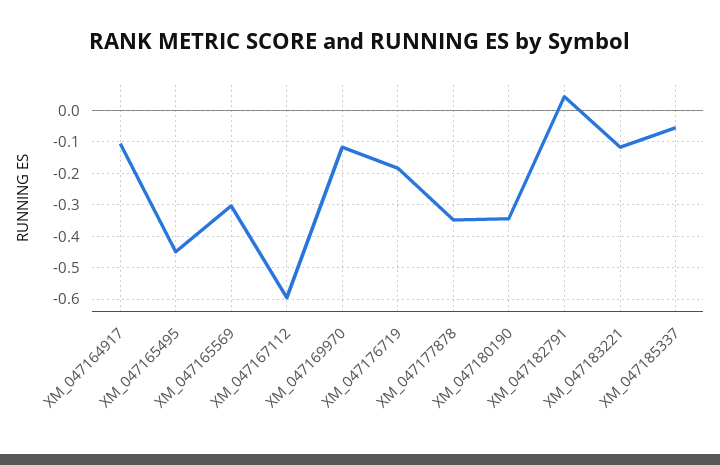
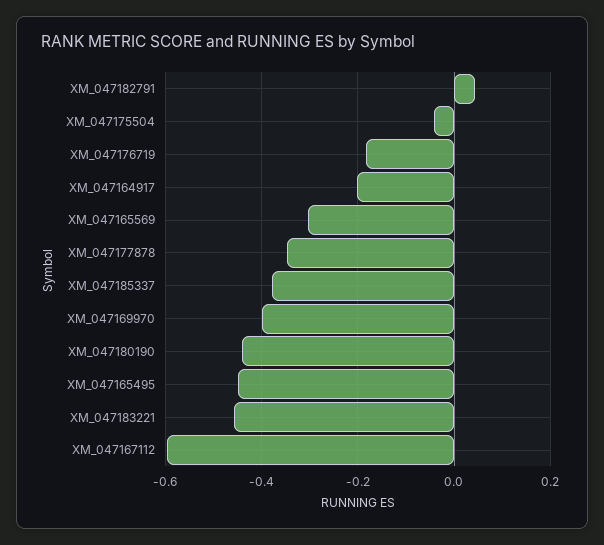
XM_047164917: -0.1 -> -0.2
XM_047169970: -0.12 -> -0.4
XM_047180190: -0.34 -> -0.44
XM_047183221: -0.12 -> -0.46
XM_047185337: -0.06 -> -0.38
XM_047175504: none -> -0.04

